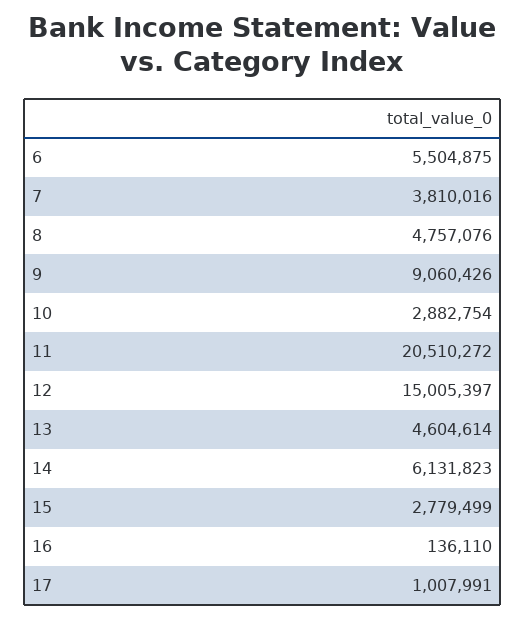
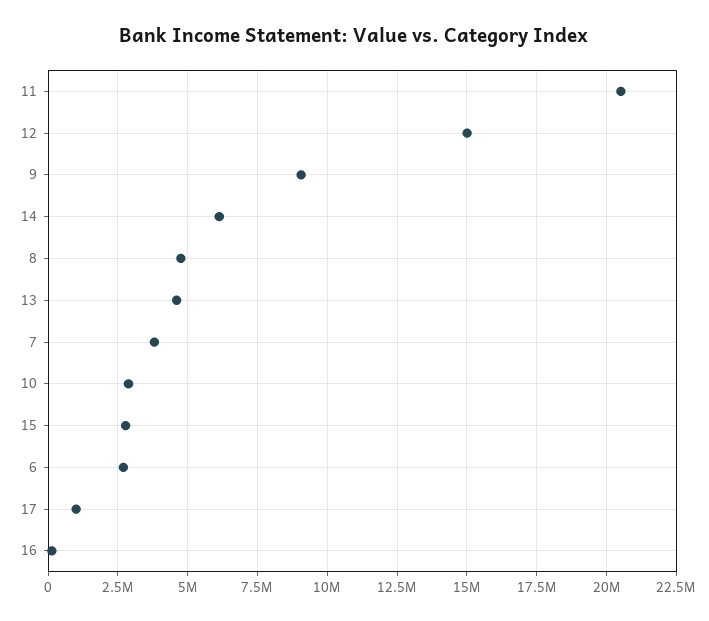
6: 5504875 -> 2750000

